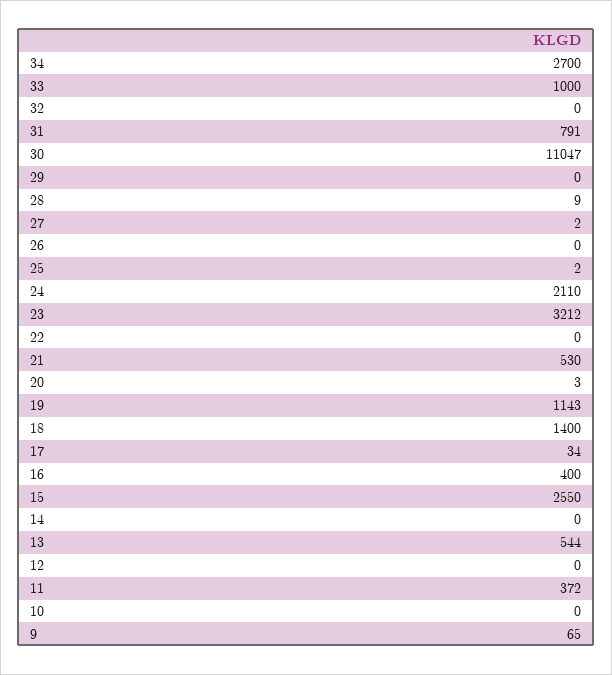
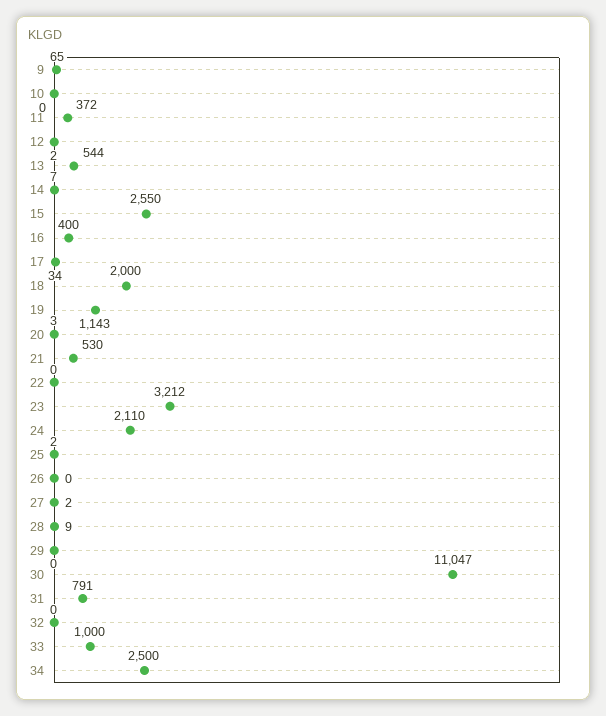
34: 2700 -> 2500
18: 1400 -> 2000
14: 0 -> 7
12: 0 -> 2

